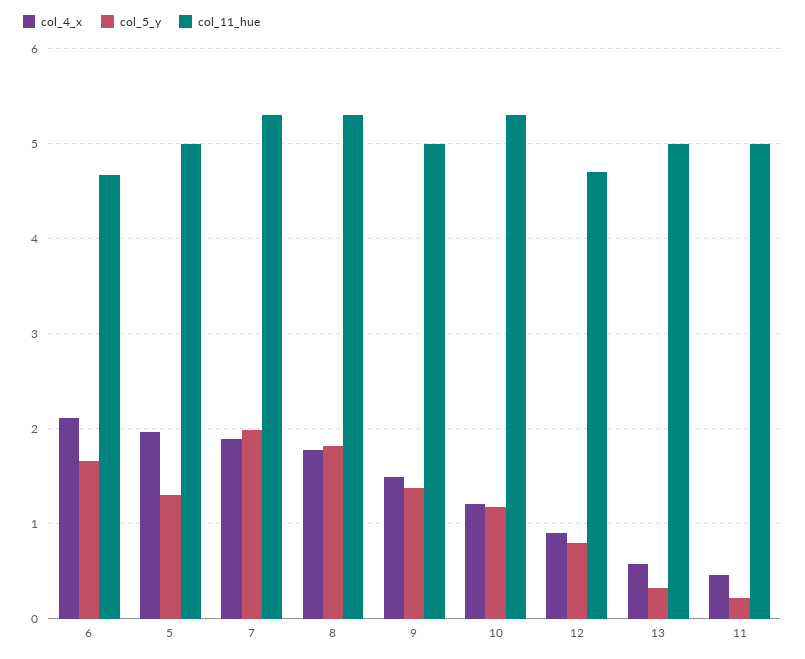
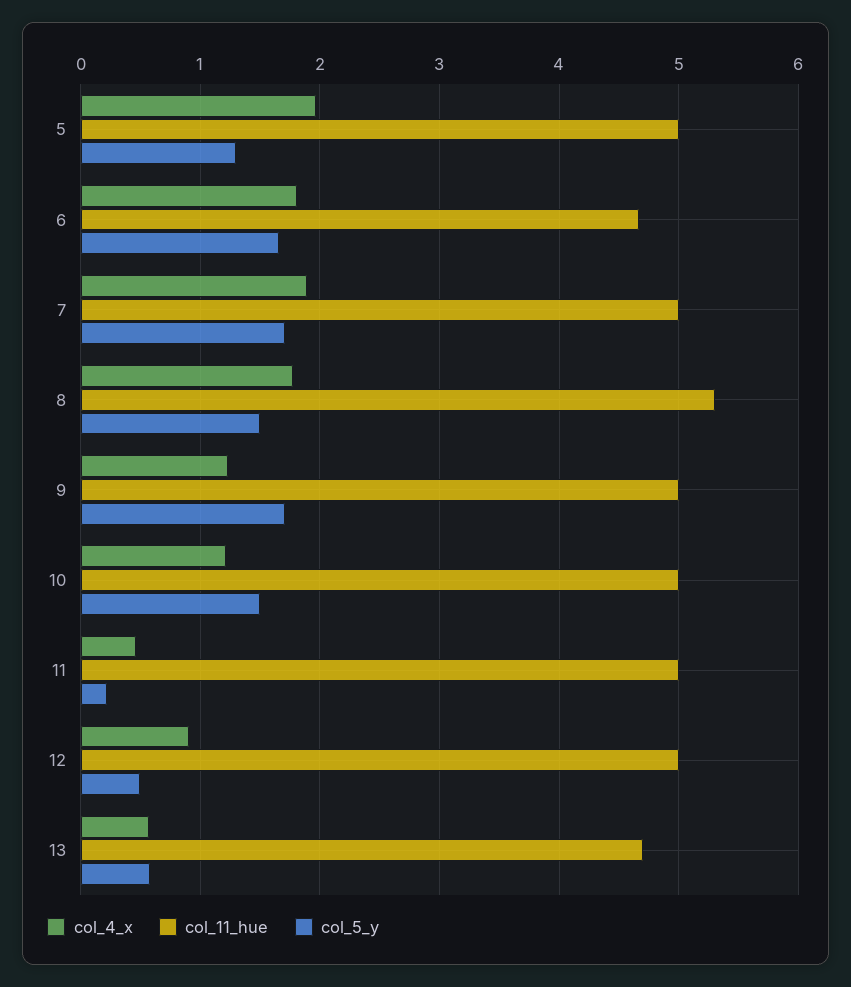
col_4_x, 6: 2.1 -> 1.8
col_5_y, 7: 2 -> 1.7
col_11_hue, 7: 5.3 -> 5
col_5_y, 8: 1.8 -> 1.5
col_4_x, 9: 1.5 -> 1.2
col_5_y, 9: 1.4 -> 1.7
col_5_y, 10: 1.2 -> 1.5
col_11_hue, 10: 5.3 -> 5
col_5_y, 12: 0.8 -> 0.5
col_11_hue, 12: 4.7 -> 5
col_5_y, 13: 0.3 -> 0.6
col_11_hue, 13: 5 -> 4.7

